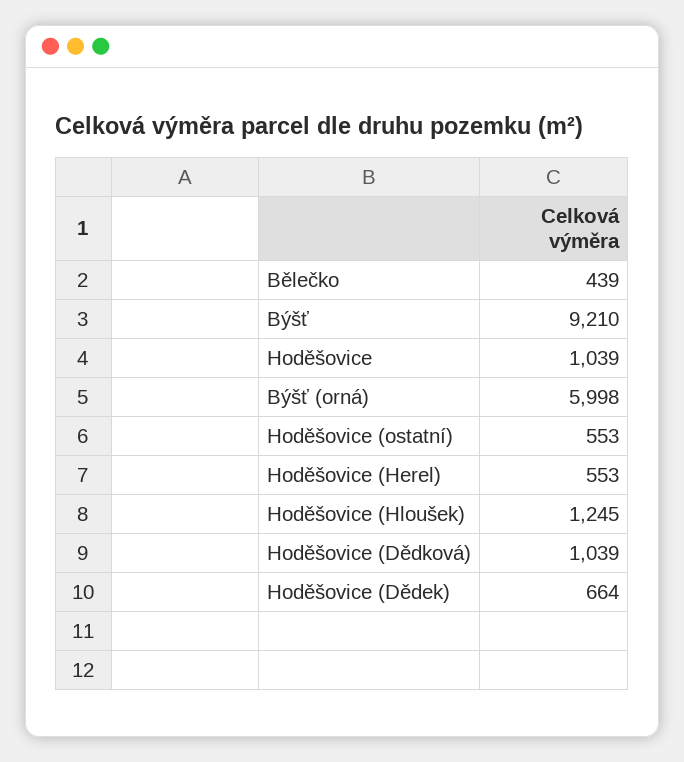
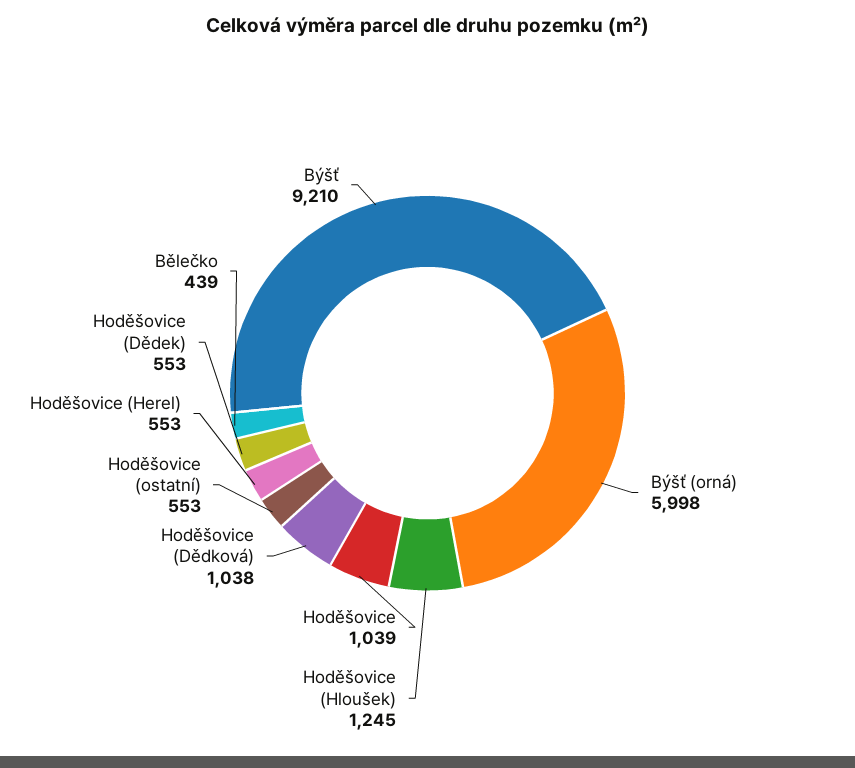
Hoděšovice (Dědková): 1039 -> 1038
Hoděšovice (Dědek): 664 -> 553

